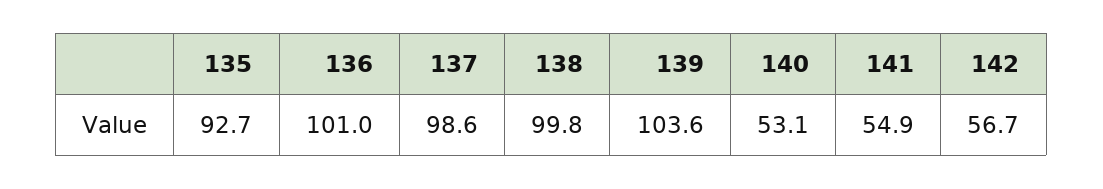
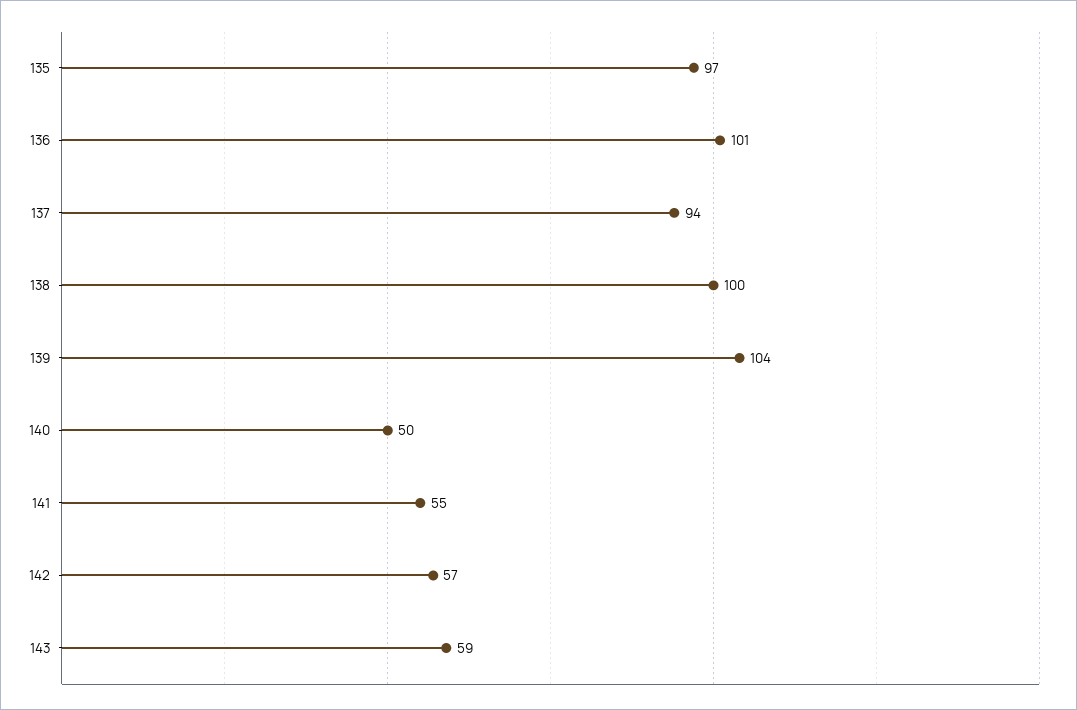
135: 92.7 -> 97
137: 98.6 -> 94
140: 53.1 -> 50
143: none -> 59

